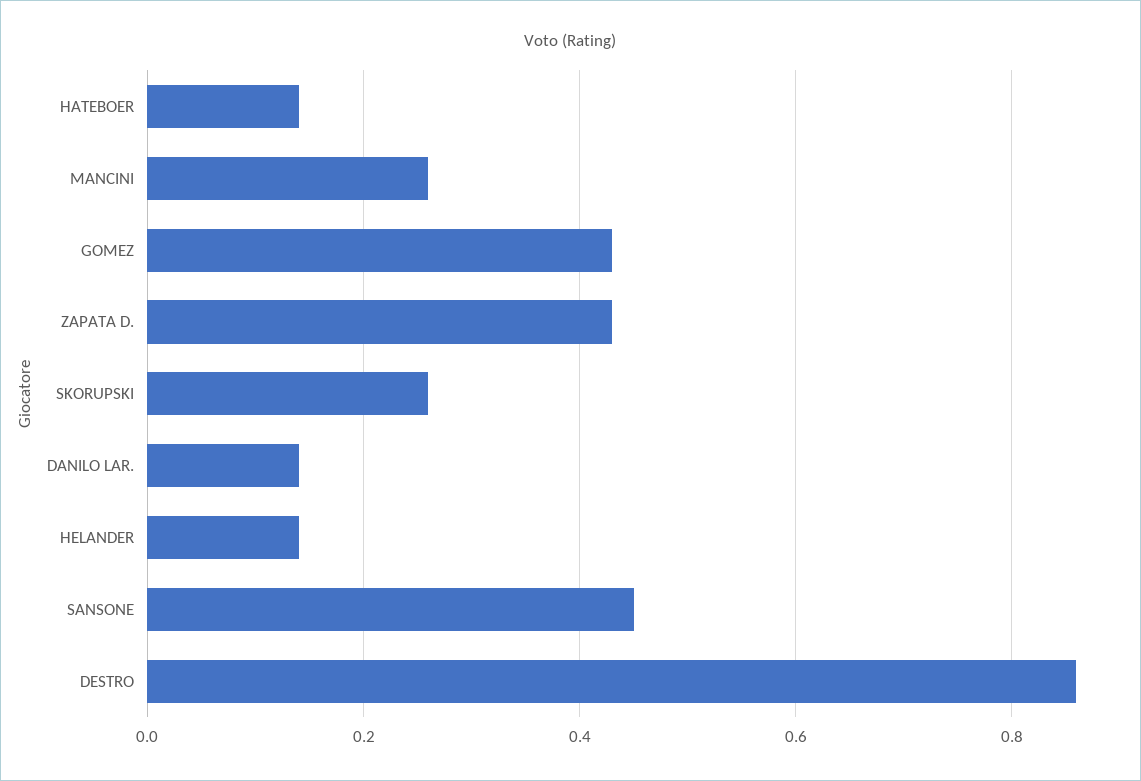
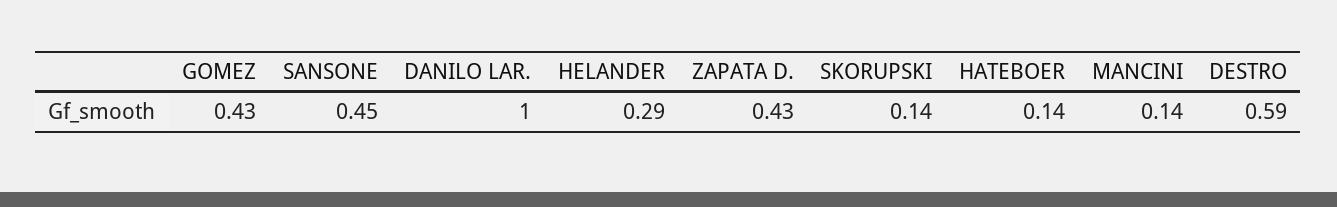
MANCINI: 0.25 -> 0.14
SKORUPSKI: 0.25 -> 0.14
DANILO LAR.: 0.15 -> 1
HELANDER: 0.15 -> 0.29
DESTRO: 0.85 -> 0.59

